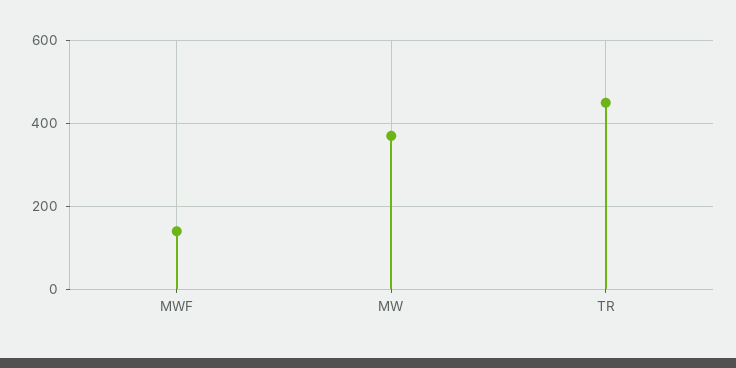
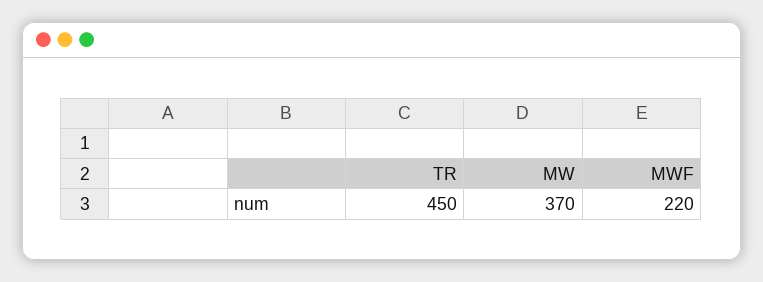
MWF: 140 -> 220

